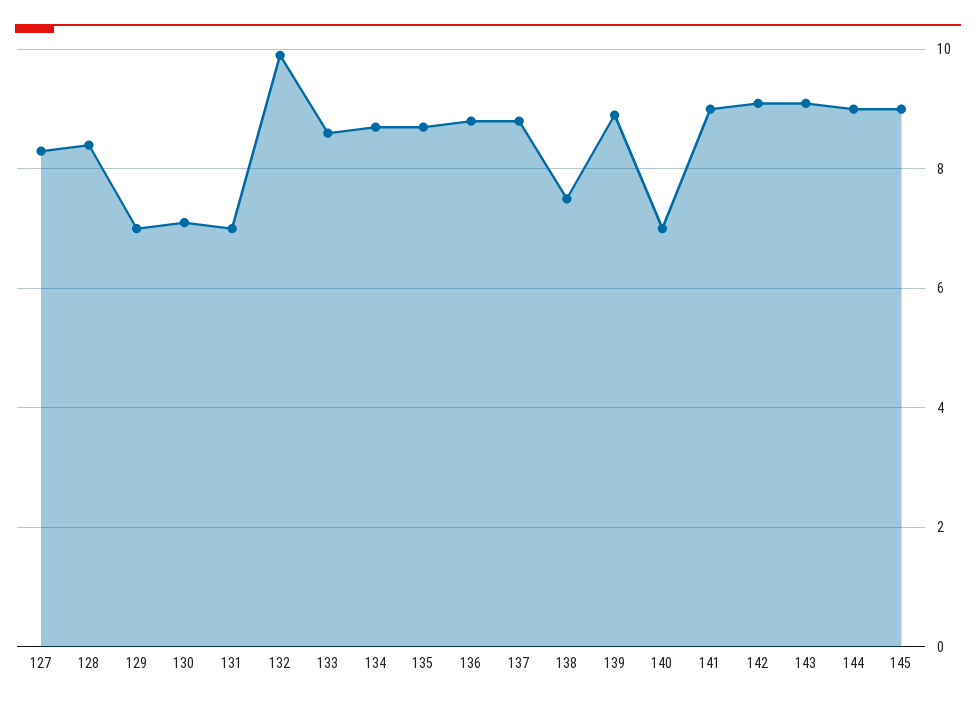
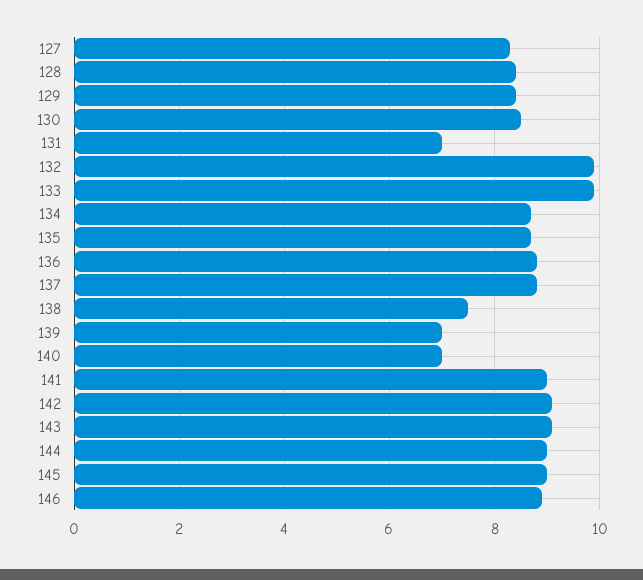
129: 7 -> 8.5
130: 7 -> 8.5
133: 8.5 -> 10
139: 9 -> 7
146: none -> 9

